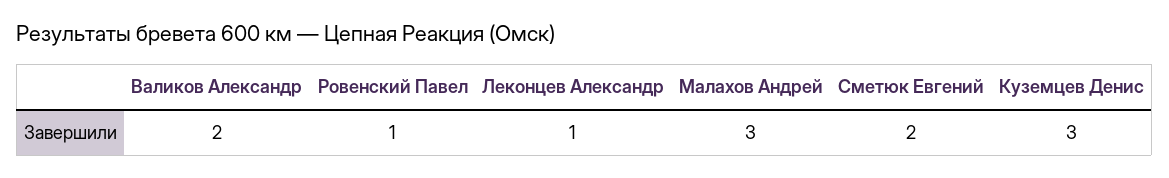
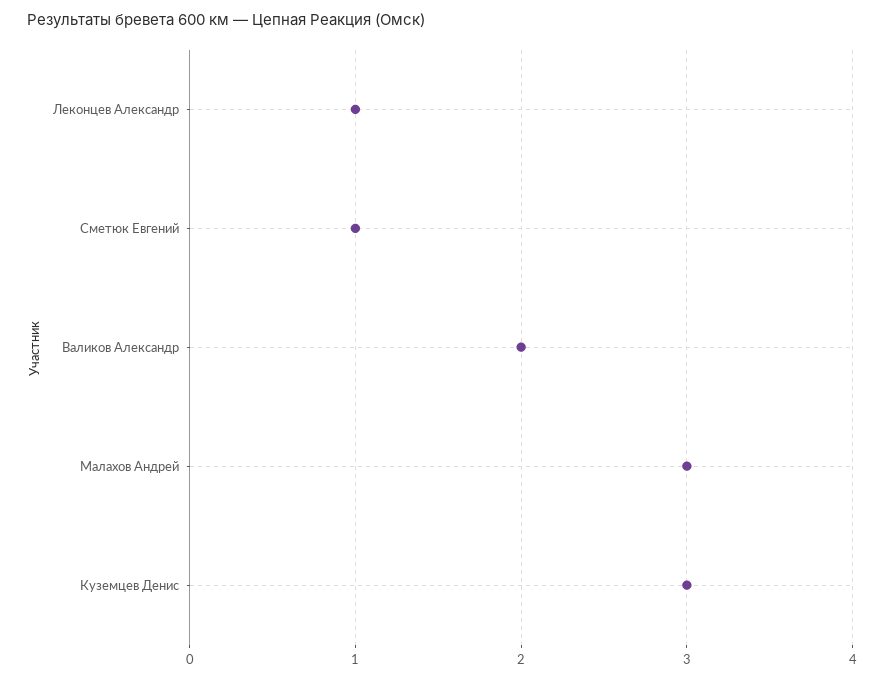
Ровенский Павел: 1 -> none
Сметюк Евгений: 2 -> 1

